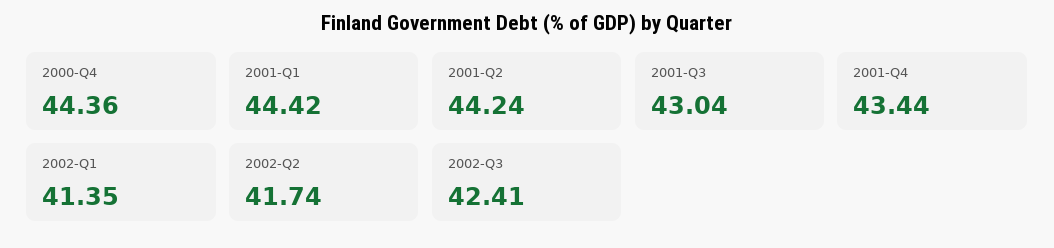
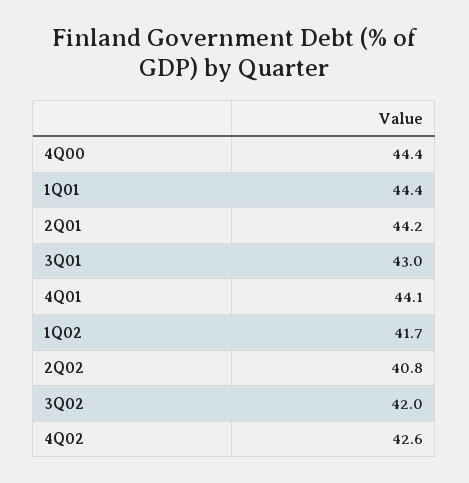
2001-Q4: 43.44 -> 44.1
2002-Q1: 41.35 -> 41.7
2002-Q2: 41.74 -> 40.8
2002-Q3: 42.41 -> 42
4Q02: none -> 42.6

